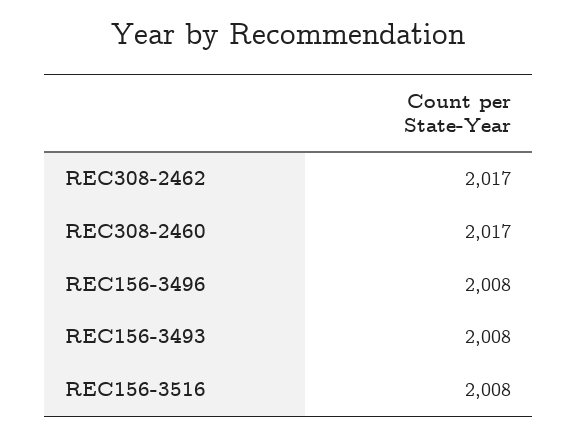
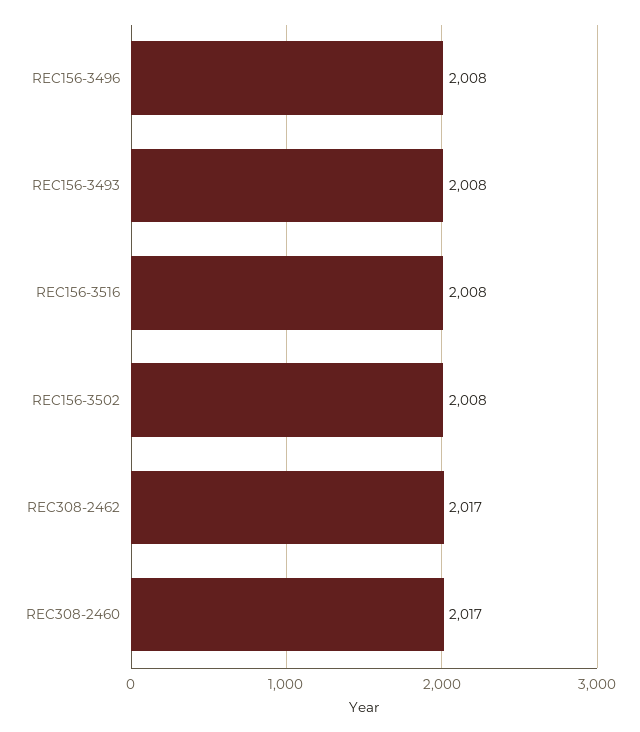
REC156-3502: none -> 2008

